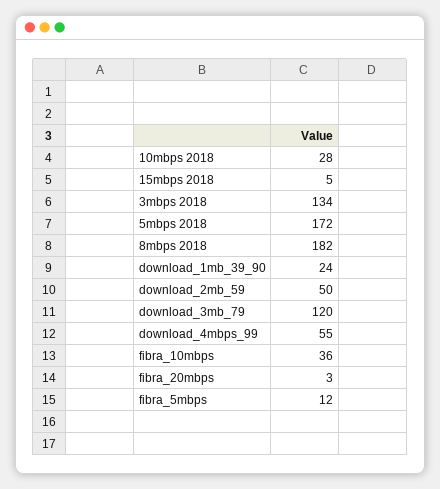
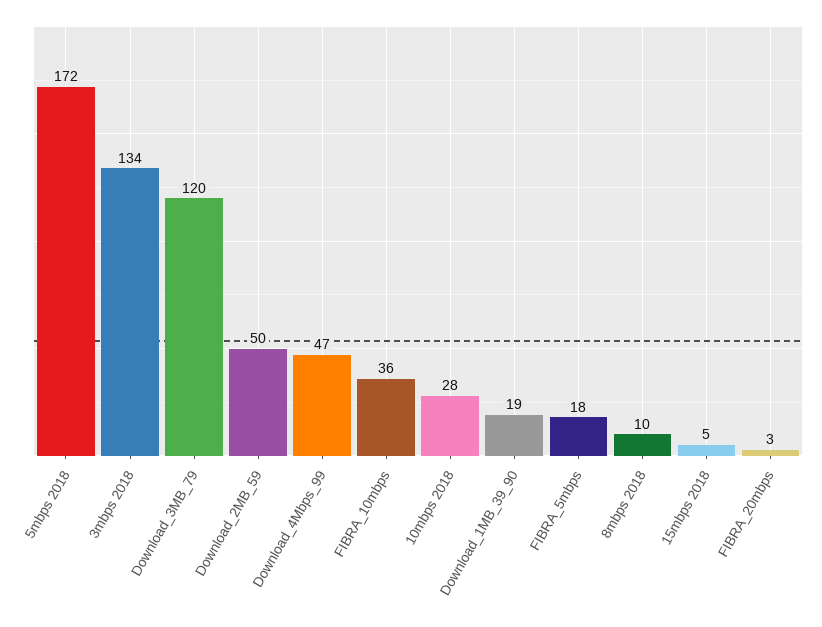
8mbps 2018: 182 -> 10
download_1mb_39_90: 24 -> 19
download_4mbps_99: 55 -> 47
fibra_5mbps: 12 -> 18

